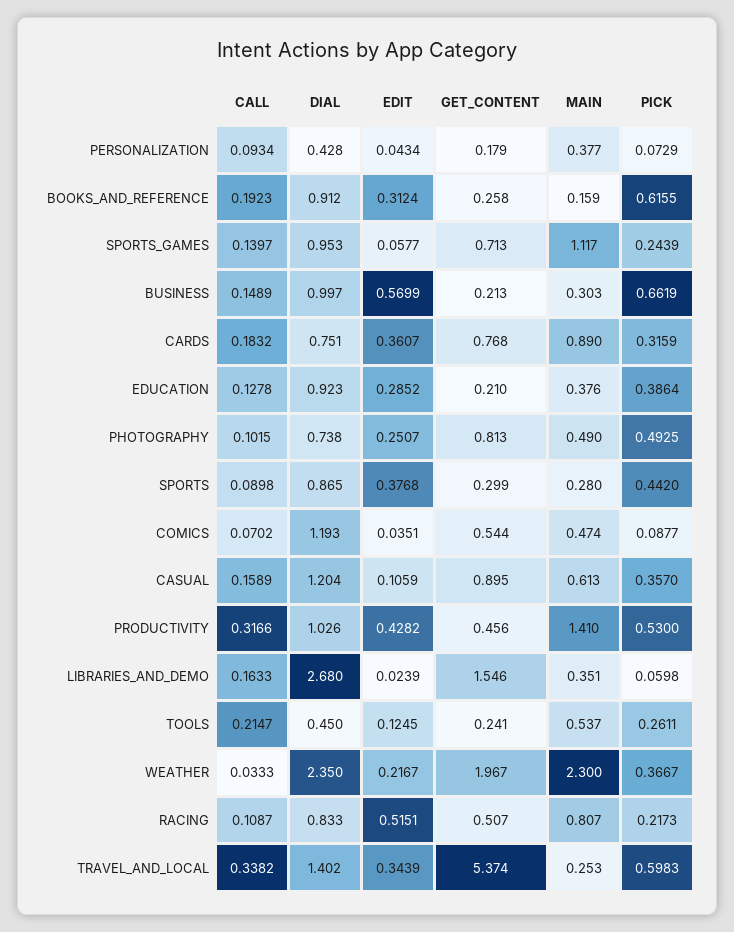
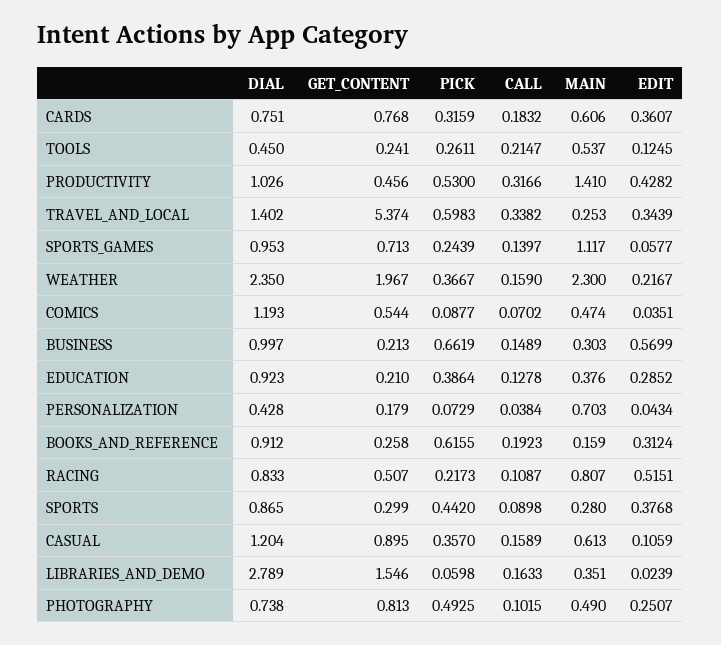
CALL, PERSONALIZATION: 0.0934 -> 0.0384
MAIN, PERSONALIZATION: 0.377 -> 0.703
MAIN, CARDS: 0.89 -> 0.606
DIAL, LIBRARIES_AND_DEMO: 2.68 -> 2.789
CALL, WEATHER: 0.0333 -> 0.159

